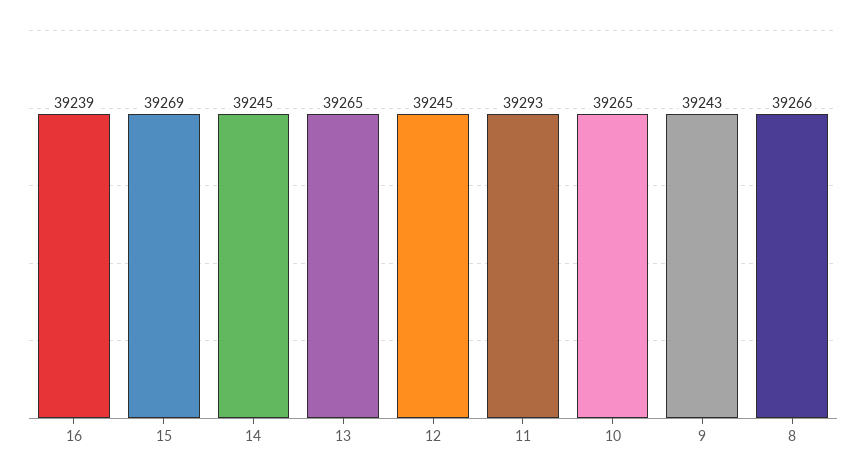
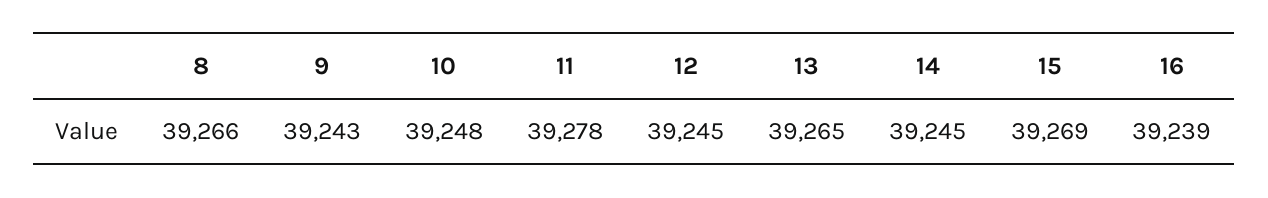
11: 39293 -> 39278
10: 39265 -> 39248

